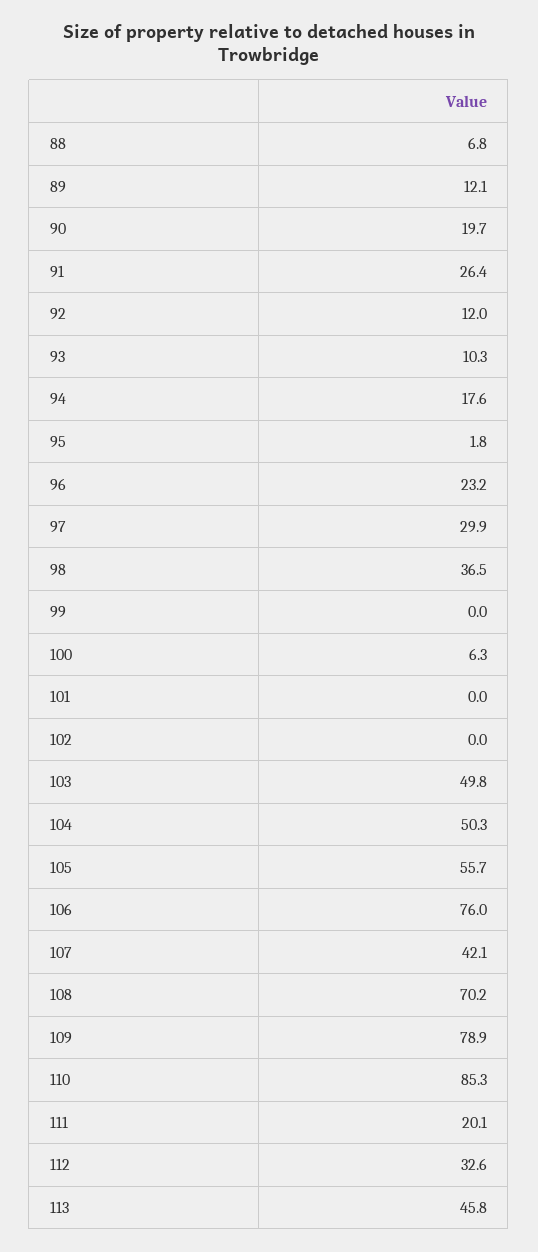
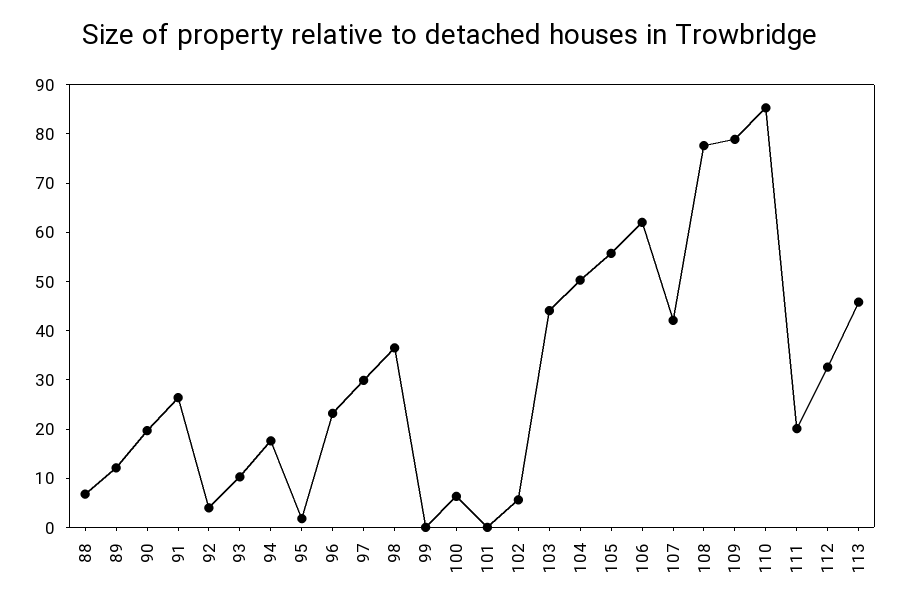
92: 12 -> 4
102: 0 -> 6
103: 49.8 -> 44
106: 76 -> 62
108: 70.2 -> 78

